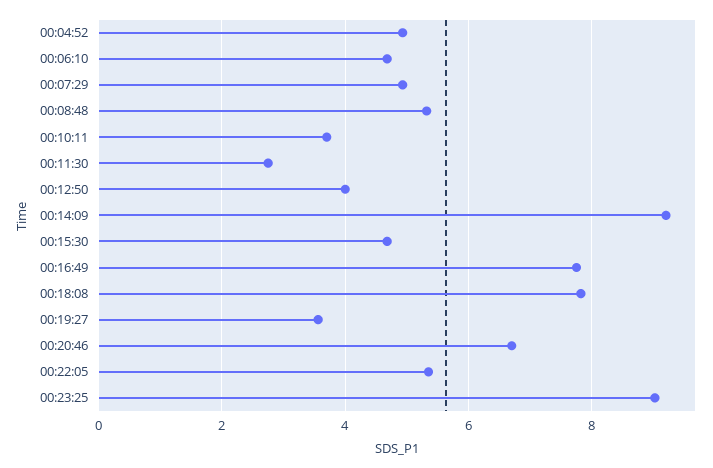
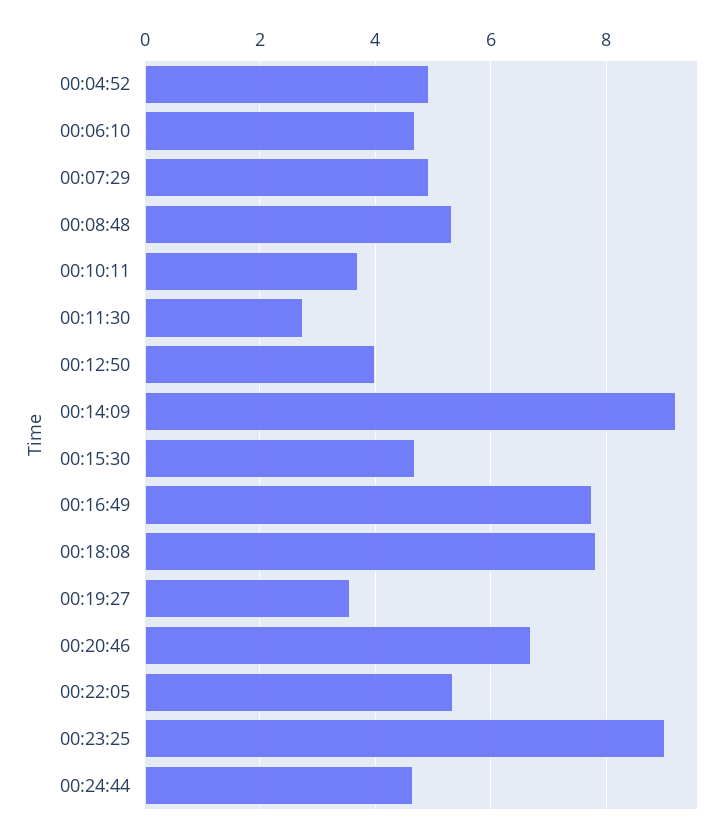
00:24:44: none -> 4.6

